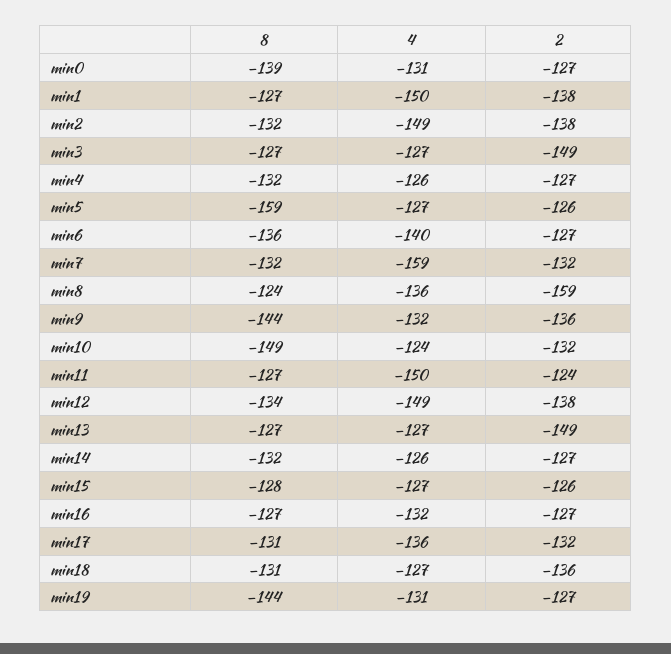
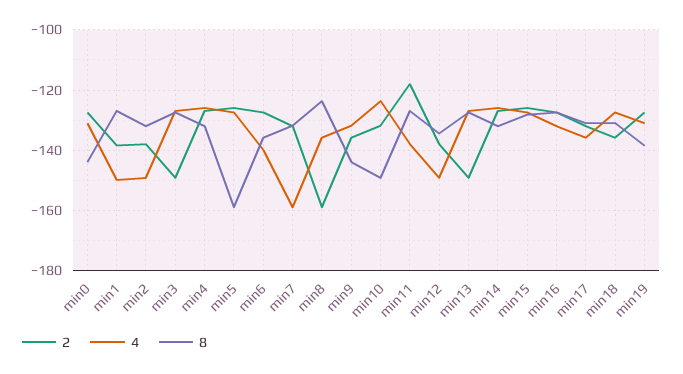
8, min0: -139 -> -144
4, min11: -150 -> -138
2, min11: -124 -> -118
8, min19: -144 -> -138

